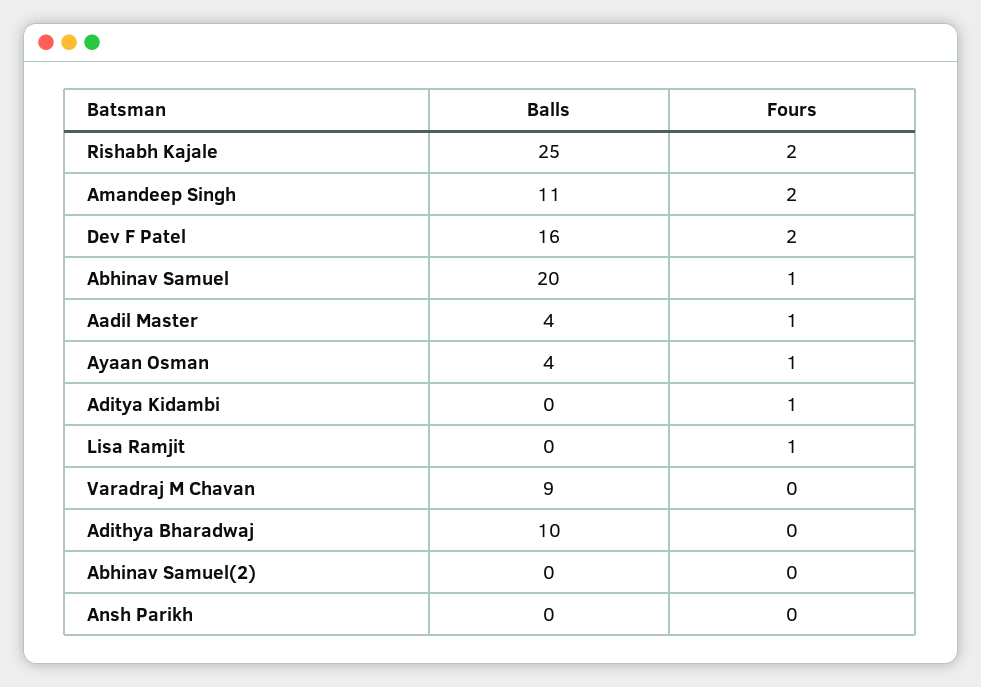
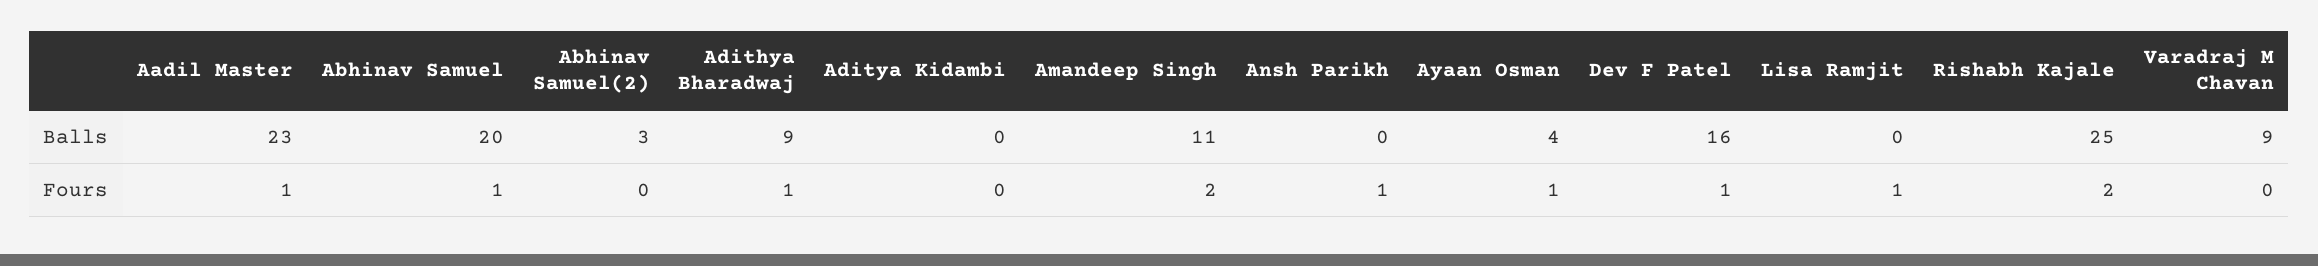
Fours, Dev F Patel: 2 -> 1
Balls, Aadil Master: 4 -> 23
Fours, Aditya Kidambi: 1 -> 0
Balls, Adithya Bharadwaj: 10 -> 9
Fours, Adithya Bharadwaj: 0 -> 1
Balls, Abhinav Samuel(2): 0 -> 3
Fours, Ansh Parikh: 0 -> 1

